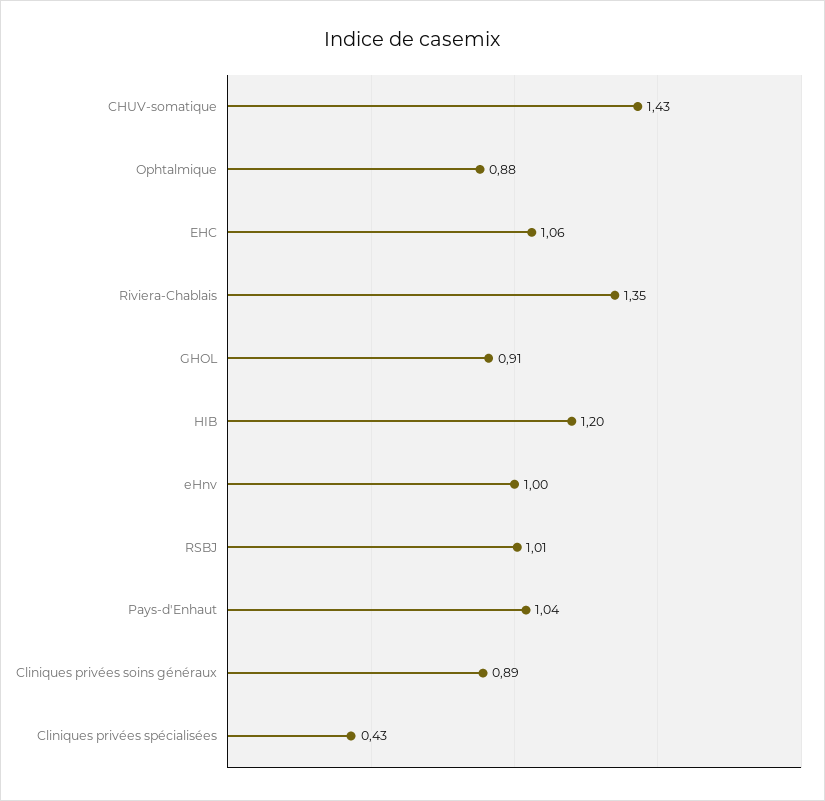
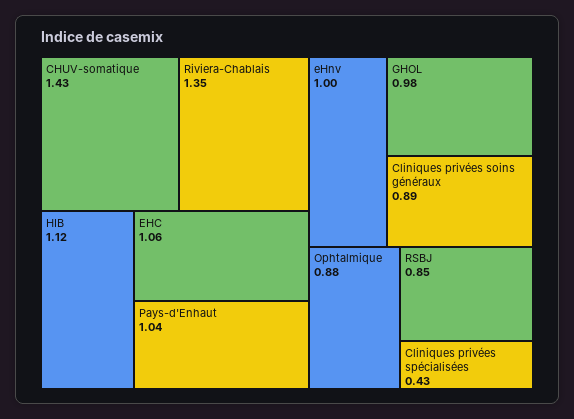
GHOL: 0.91 -> 0.98
HIB: 1.2 -> 1.12
RSBJ: 1.01 -> 0.85

